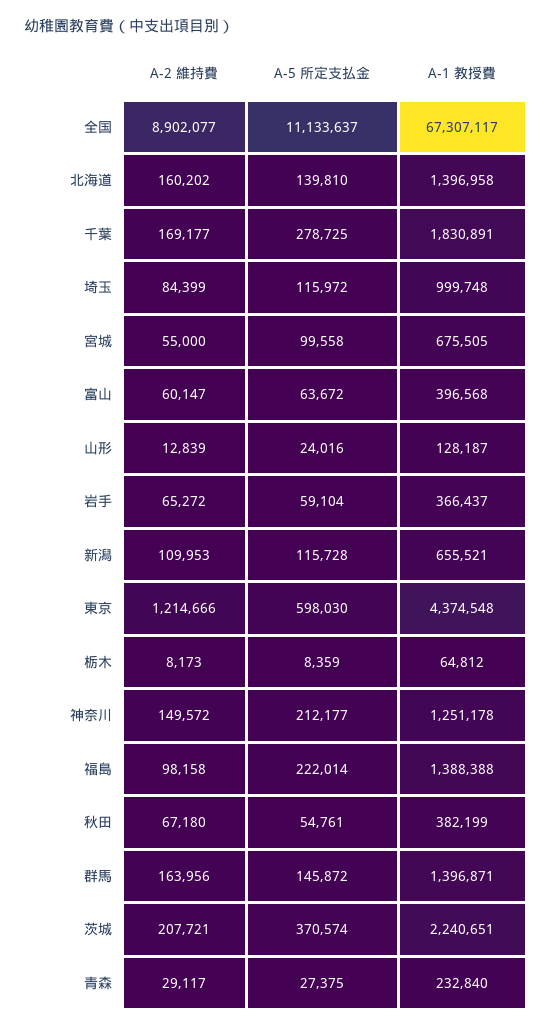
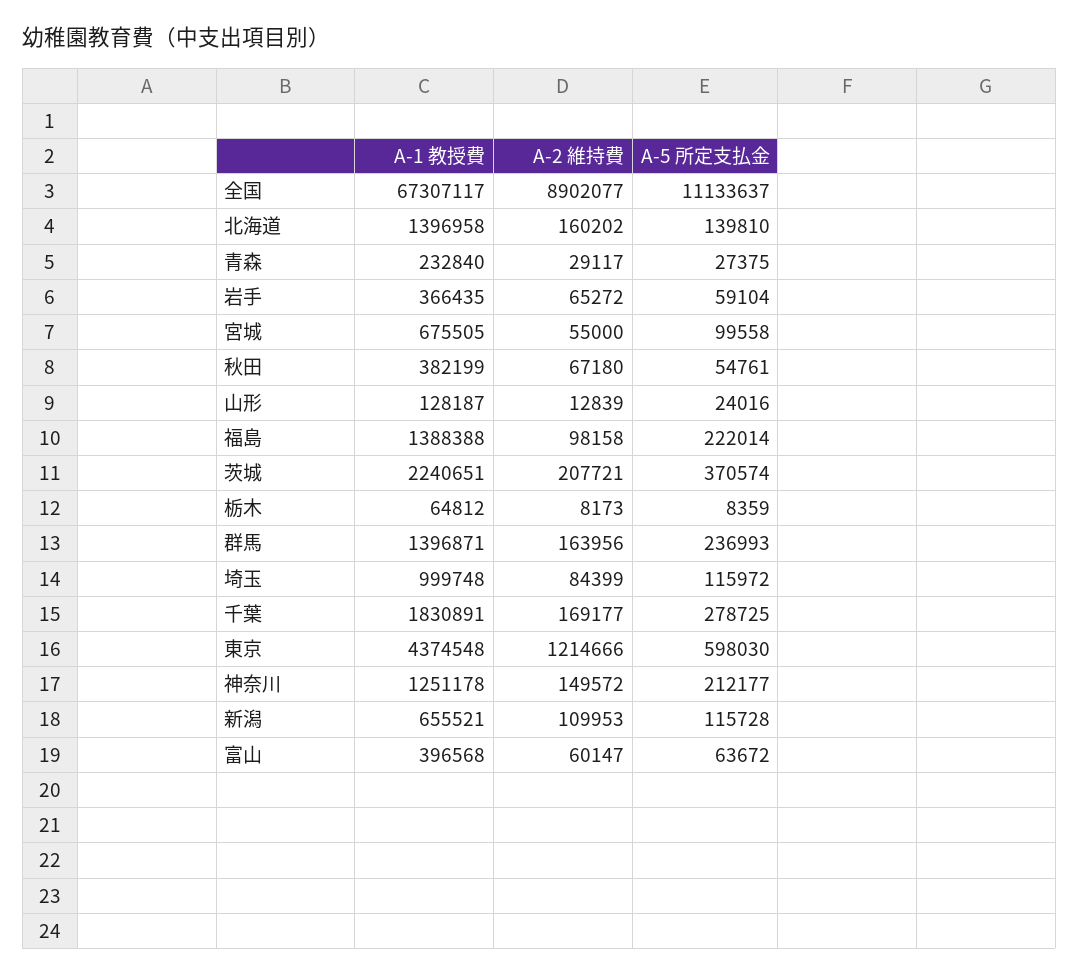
A-1 教授費, 岩手: 366437 -> 366435
A-5 所定支払金, 群馬: 145872 -> 236993

